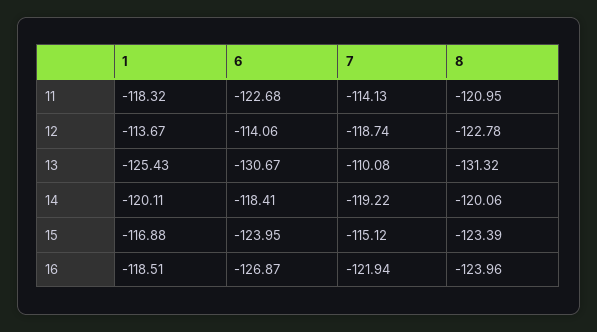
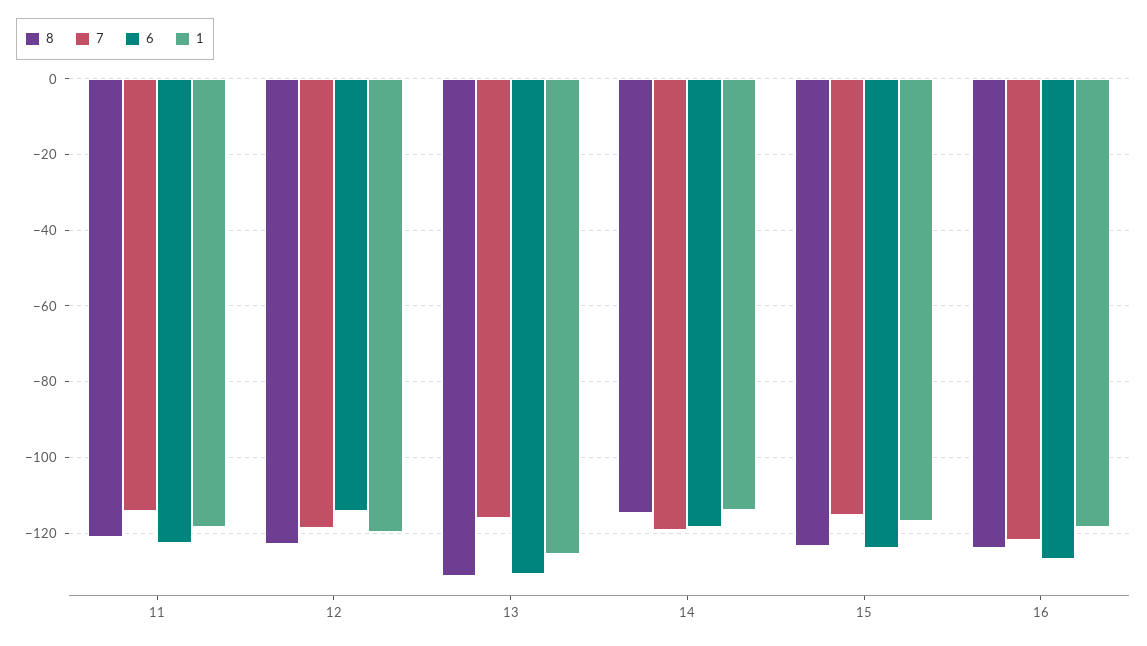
1, 12: -113.67 -> -120
7, 13: -110.08 -> -116
1, 14: -120.11 -> -114
8, 14: -120.06 -> -114

